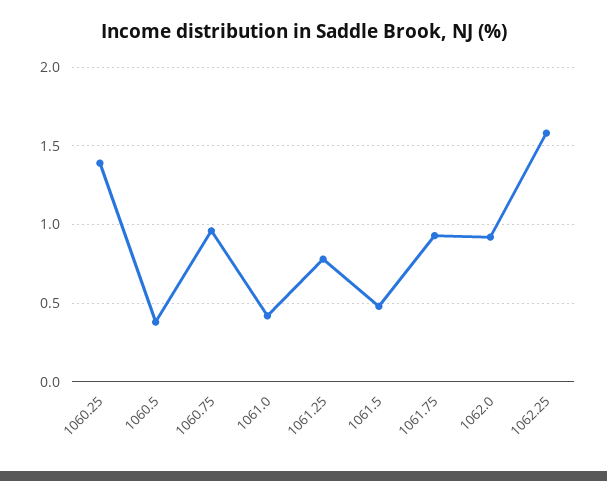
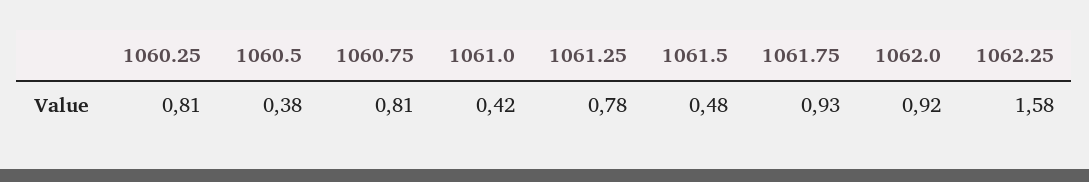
1060.25: 1.4 -> 0.81
1060.75: 0.95 -> 0.81

